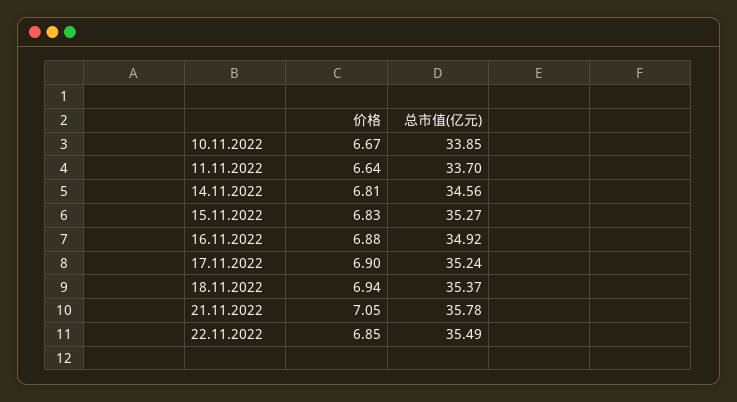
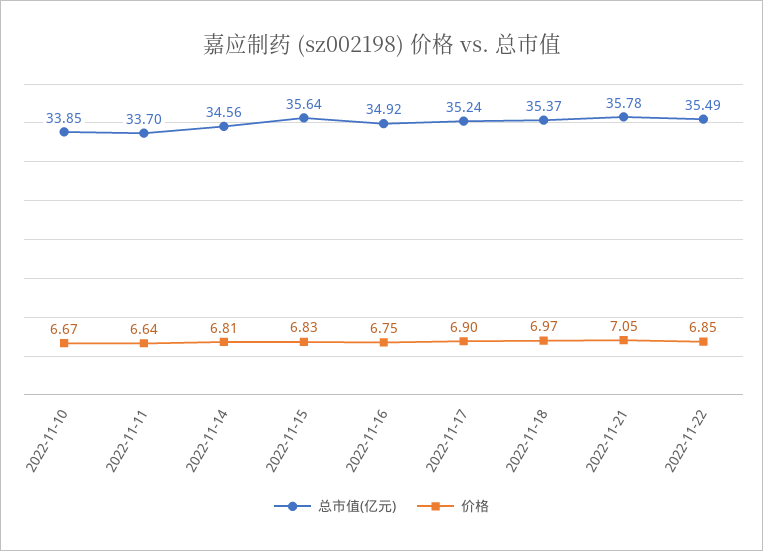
总市值(亿元), 15.11.2022: 35.27 -> 35.64
价格, 16.11.2022: 6.88 -> 6.75
价格, 18.11.2022: 6.94 -> 6.97

